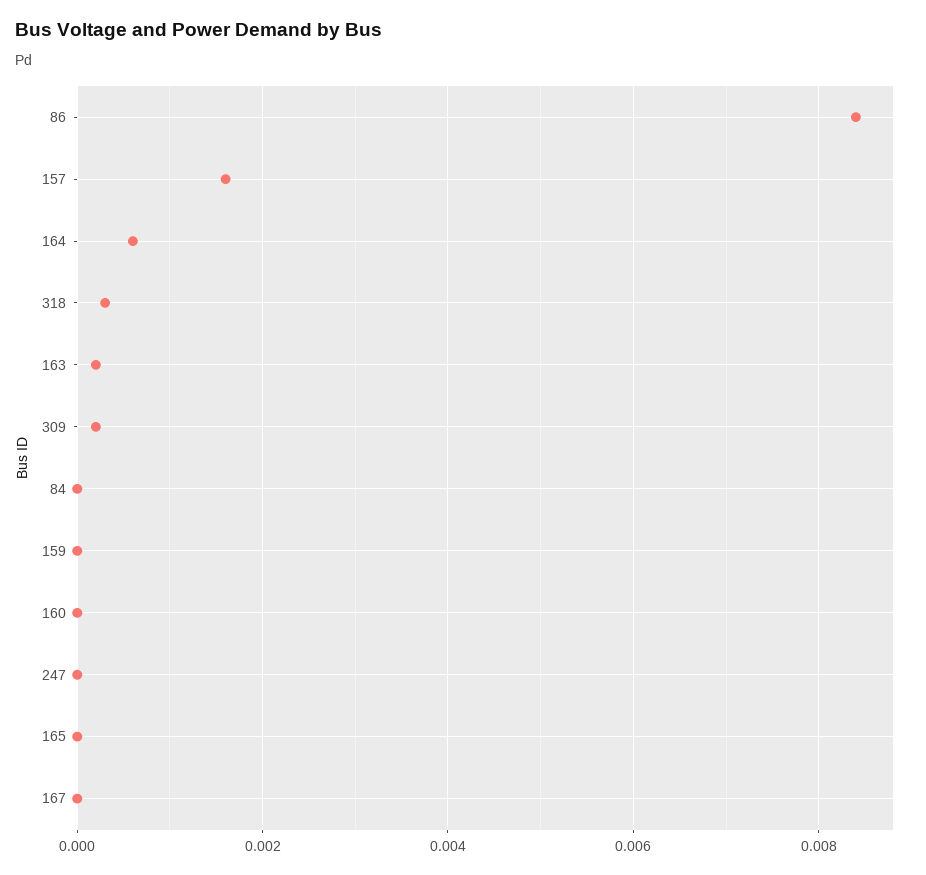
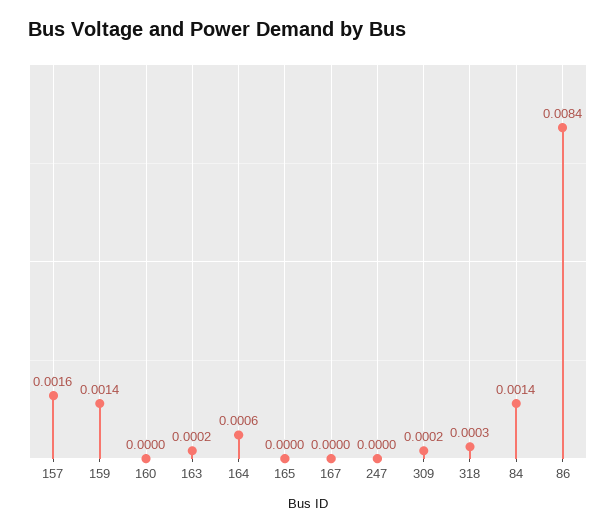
84: 0 -> 0.0014
159: 0 -> 0.0014

